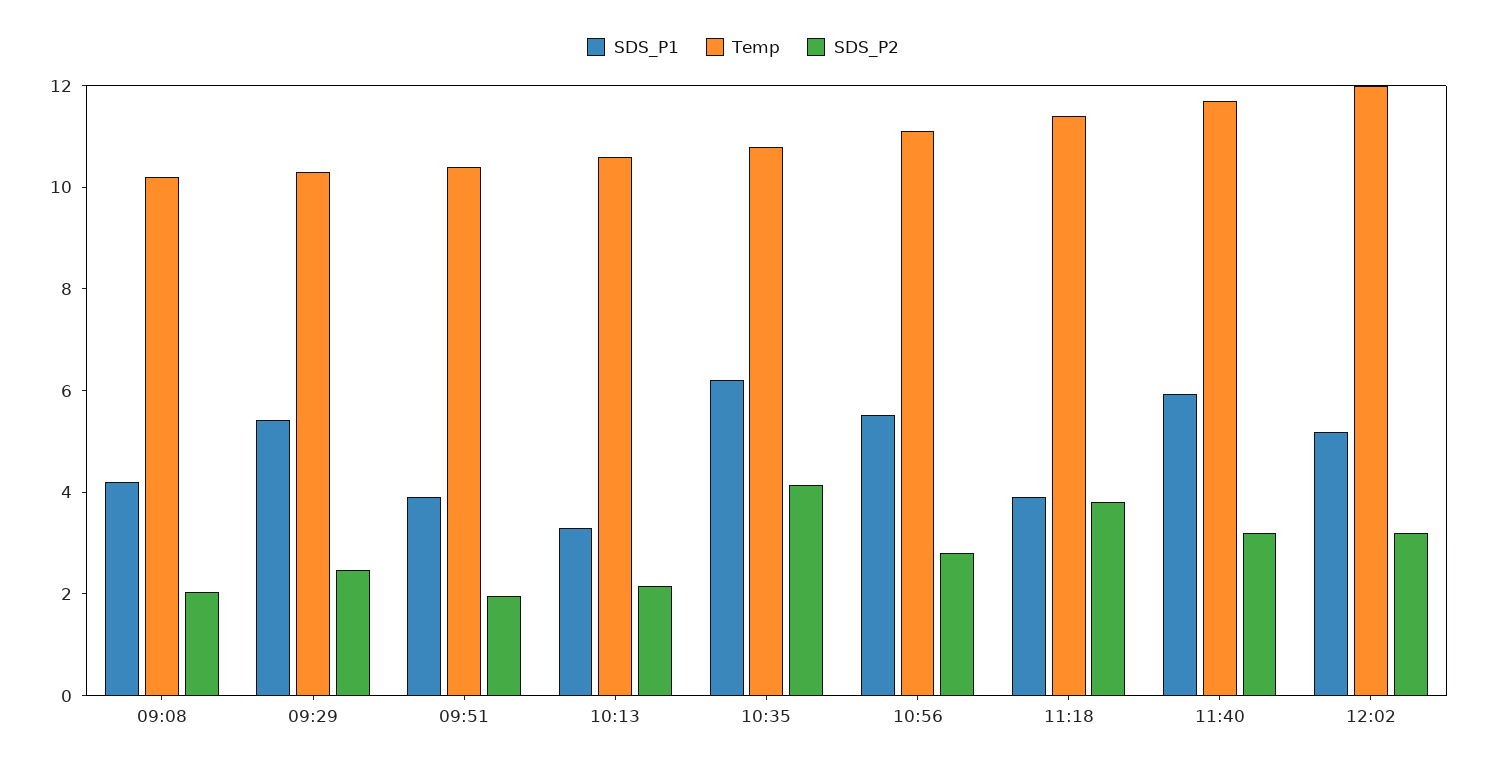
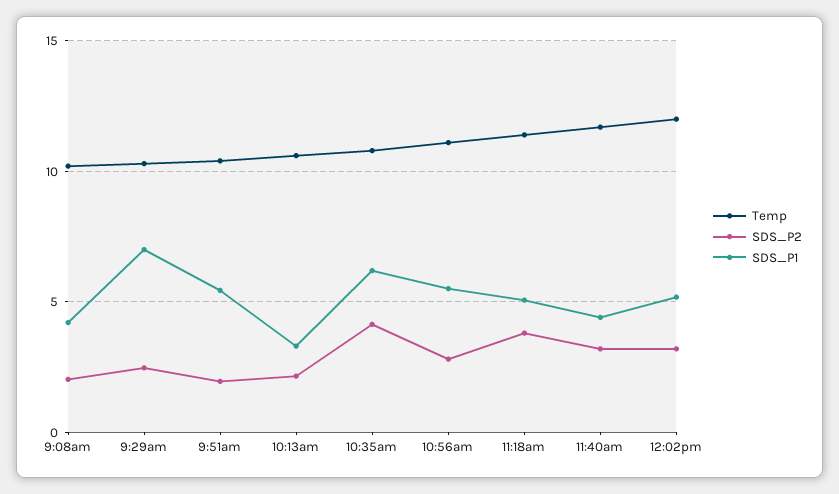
SDS_P1, 09:29: 5.5 -> 7
SDS_P1, 09:51: 4 -> 5.5
SDS_P1, 11:18: 4 -> 5
SDS_P1, 11:40: 6 -> 4.5

